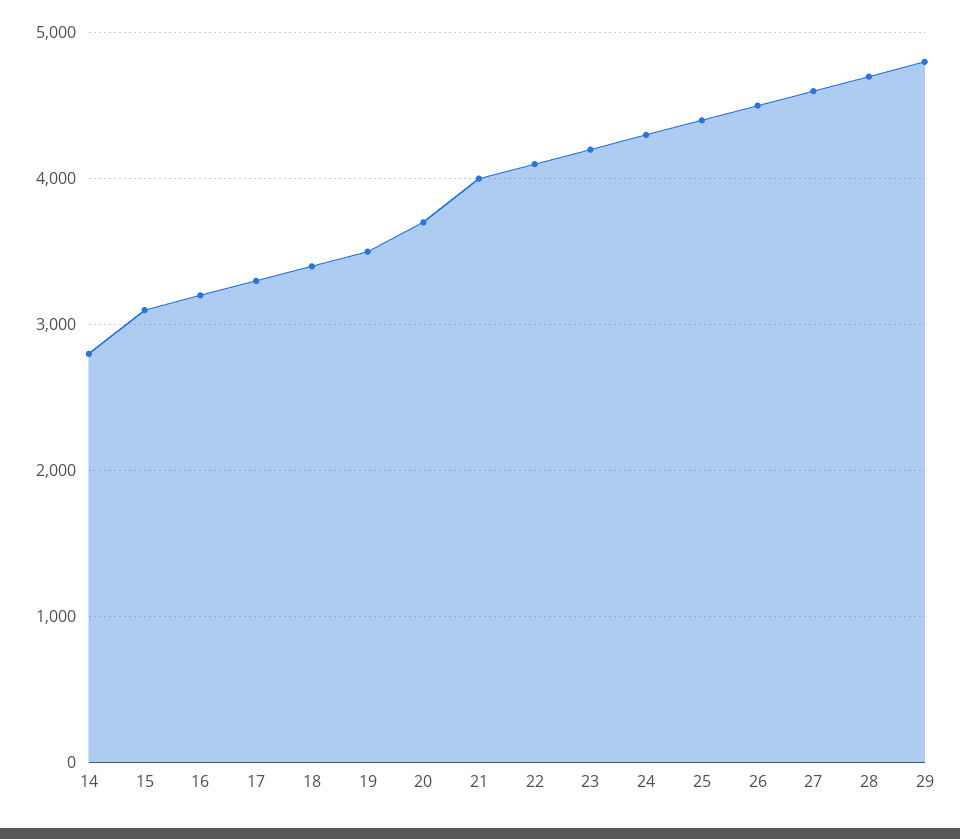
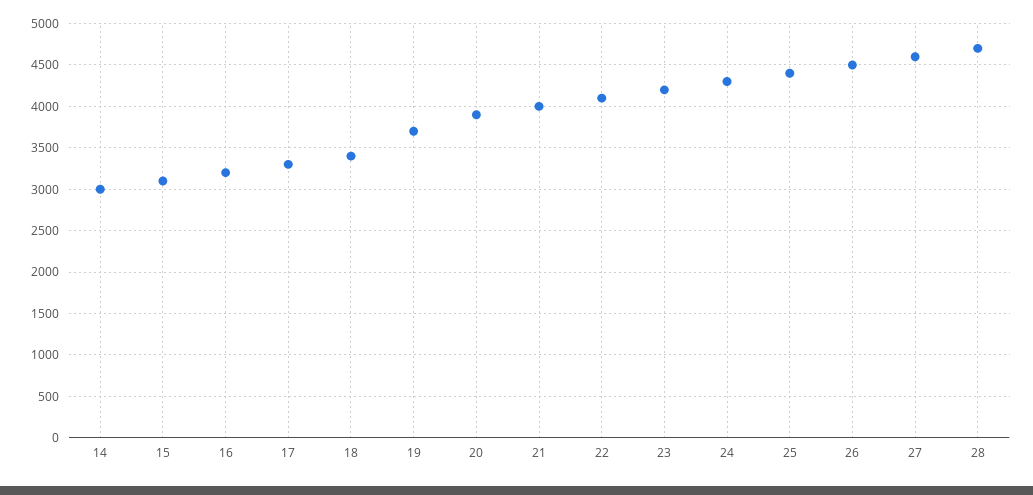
14: 2800 -> 3000
19: 3500 -> 3700
20: 3700 -> 3900
29: 4800 -> none

